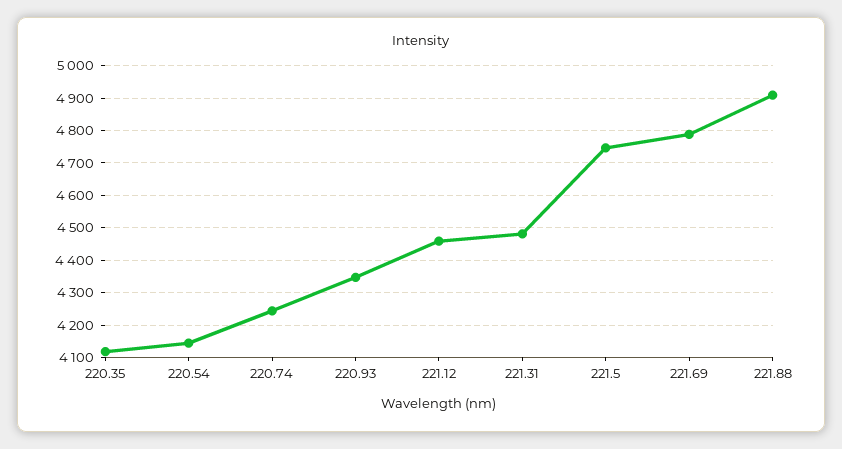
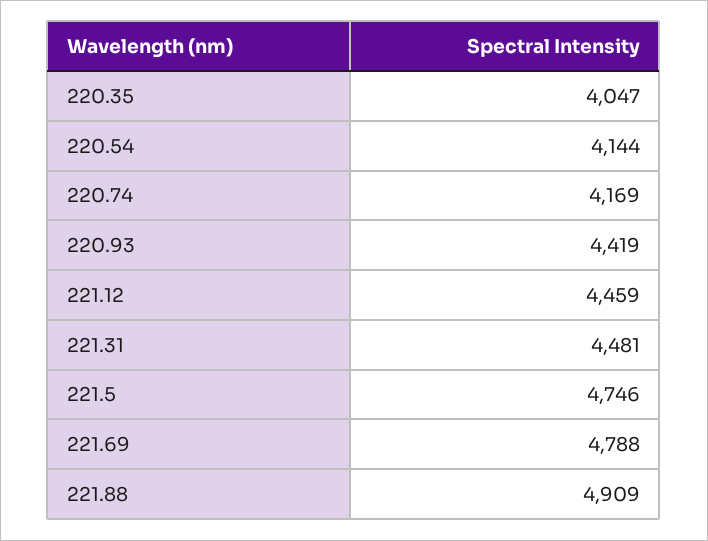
220.35: 4120 -> 4047
220.74: 4240 -> 4169
220.93: 4340 -> 4419

